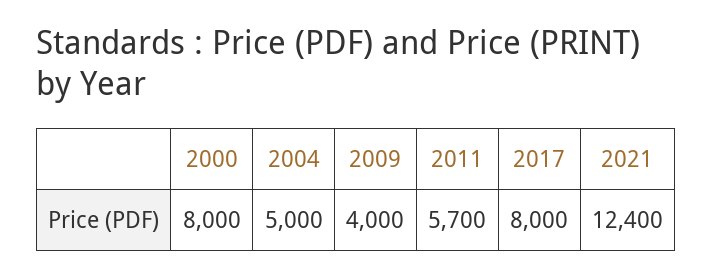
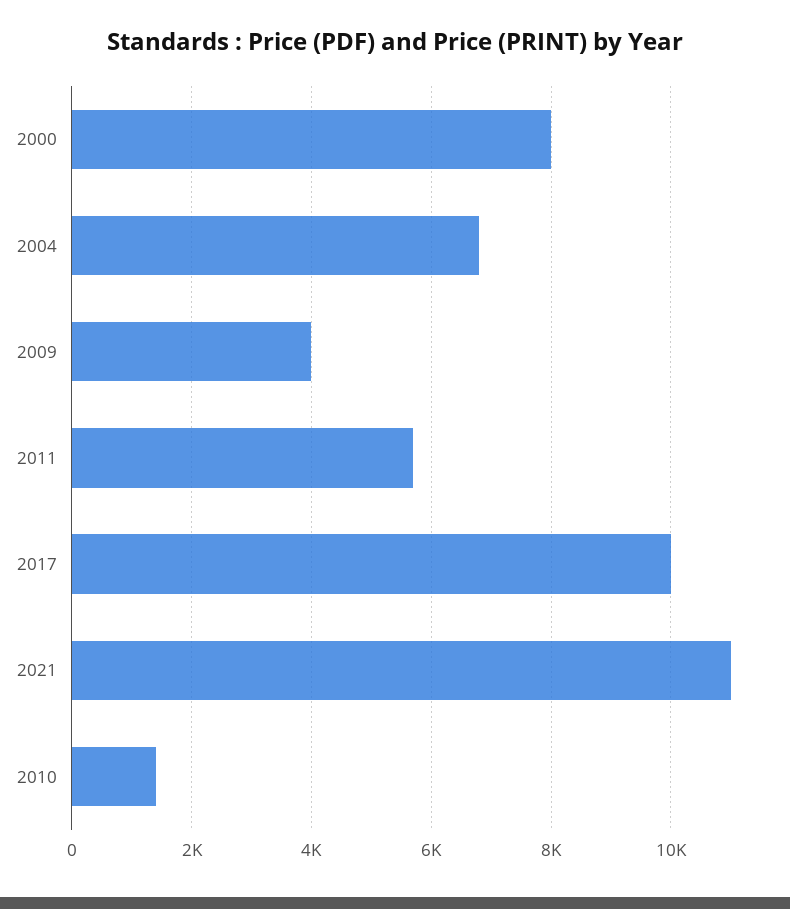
2004: 5000 -> 6800
2017: 8000 -> 10000
2021: 12400 -> 11000
2010: none -> 1400

